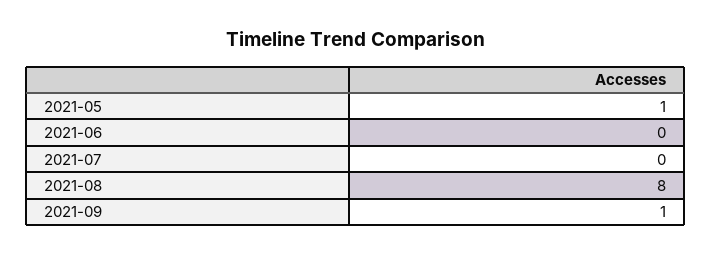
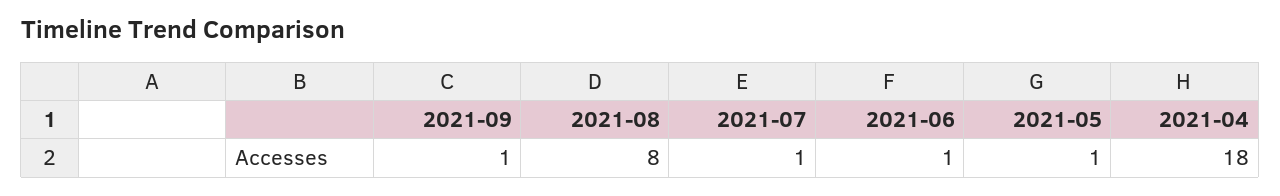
2021-06: 0 -> 1
2021-07: 0 -> 1
2021-04: none -> 18

